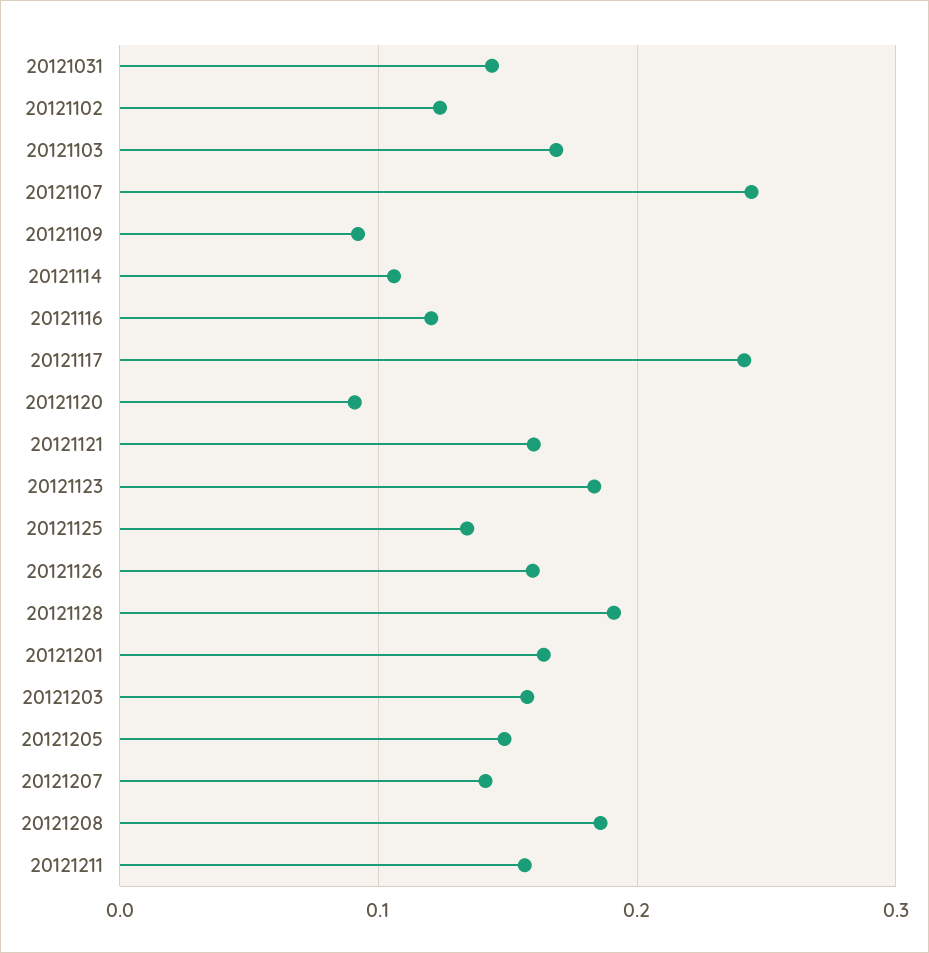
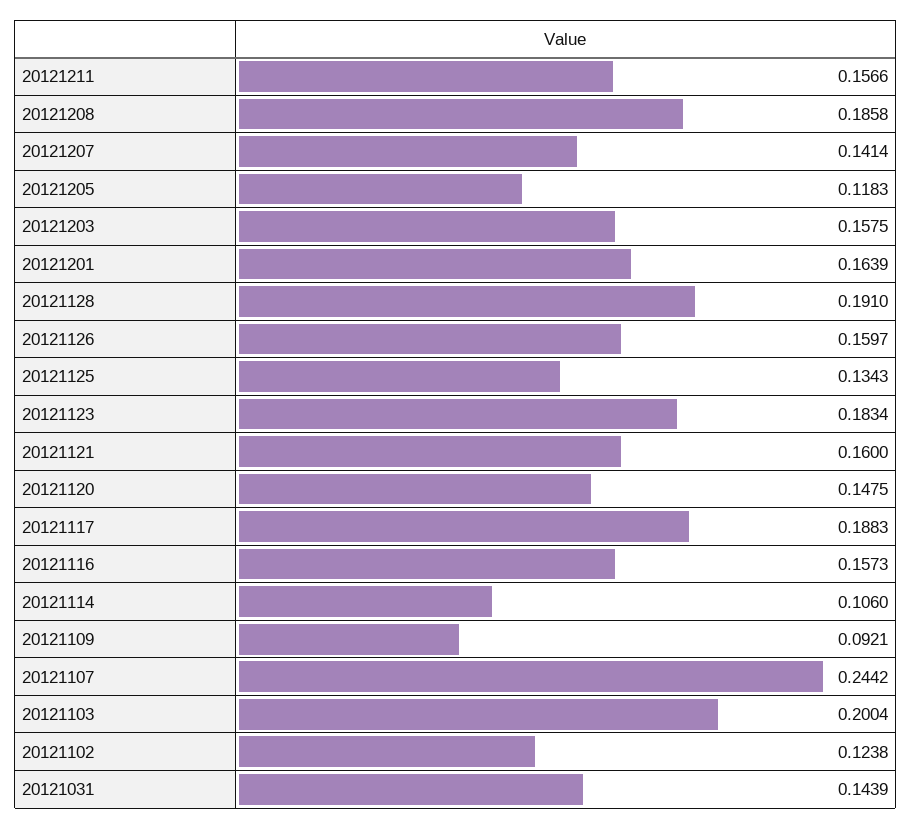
20121103: 0.17 -> 0.2004
20121116: 0.12 -> 0.1573
20121117: 0.24 -> 0.1883
20121120: 0.09 -> 0.1475
20121205: 0.15 -> 0.1183

